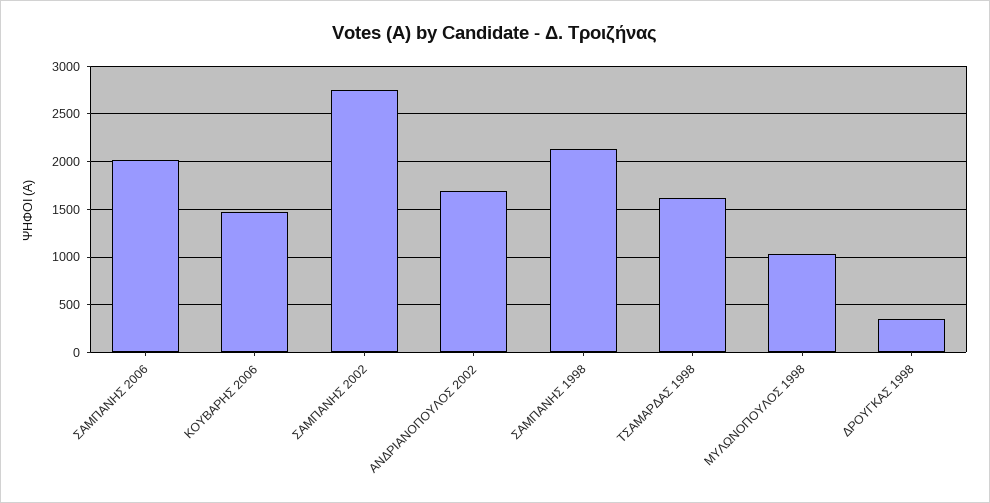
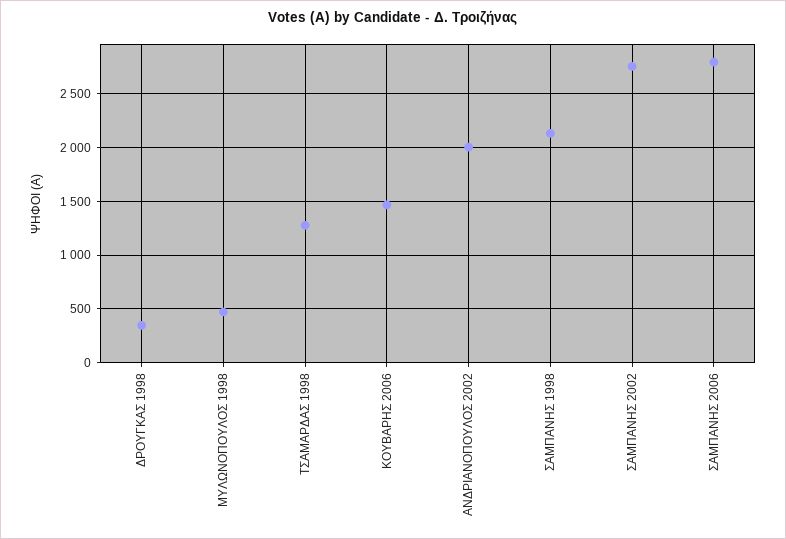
ΣΑΜΠΑΝΗΣ 2006: 2000 -> 2800
ΑΝΔΡΙΑΝΟΠΟΥΛΟΣ 2002: 1700 -> 2000
ΤΣΑΜΑΡΔΑΣ 1998: 1600 -> 1300
ΜΥΛΩΝΟΠΟΥΛΟΣ 1998: 1000 -> 500

